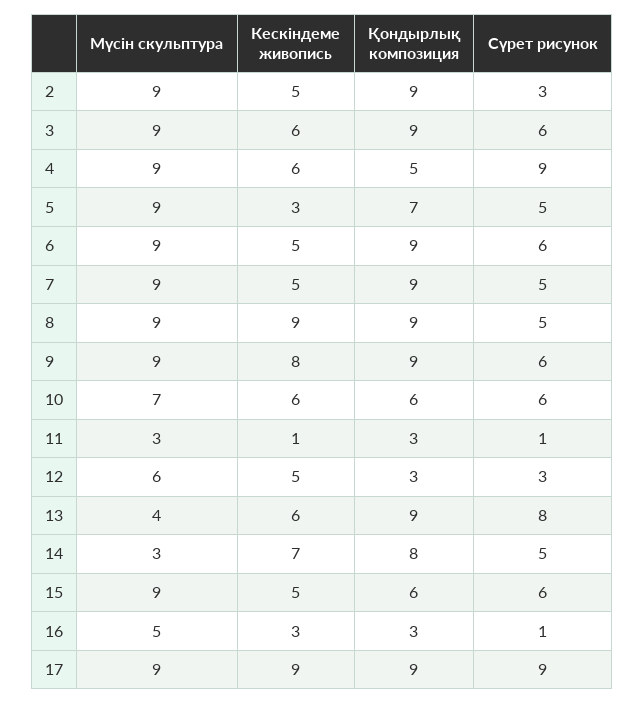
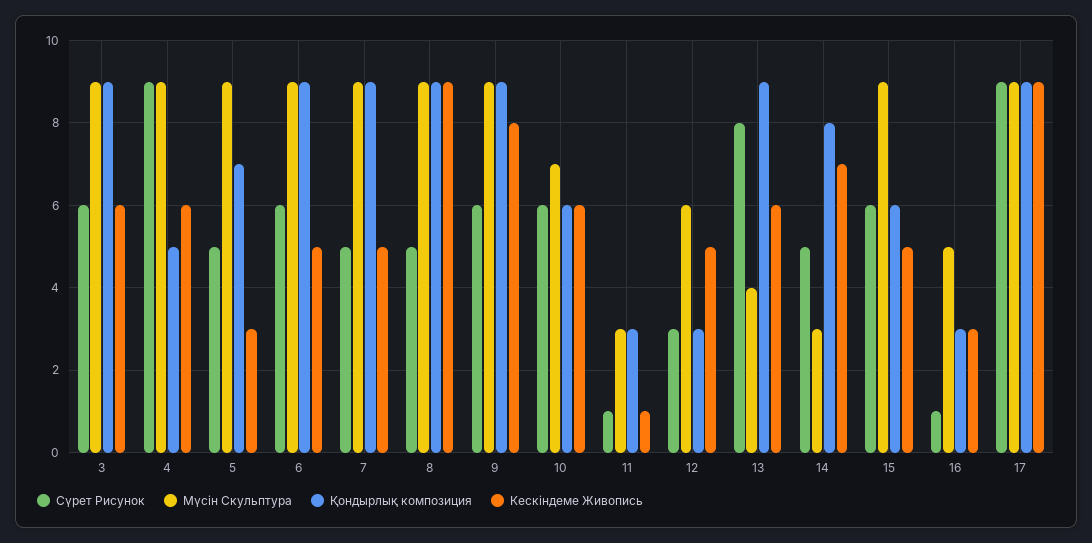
Мүсін скульптура, 2: 9 -> none
Кескіндеме живопись, 2: 5 -> none
Қондырлық композиция, 2: 9 -> none
Сүрет рисунок, 2: 3 -> none

